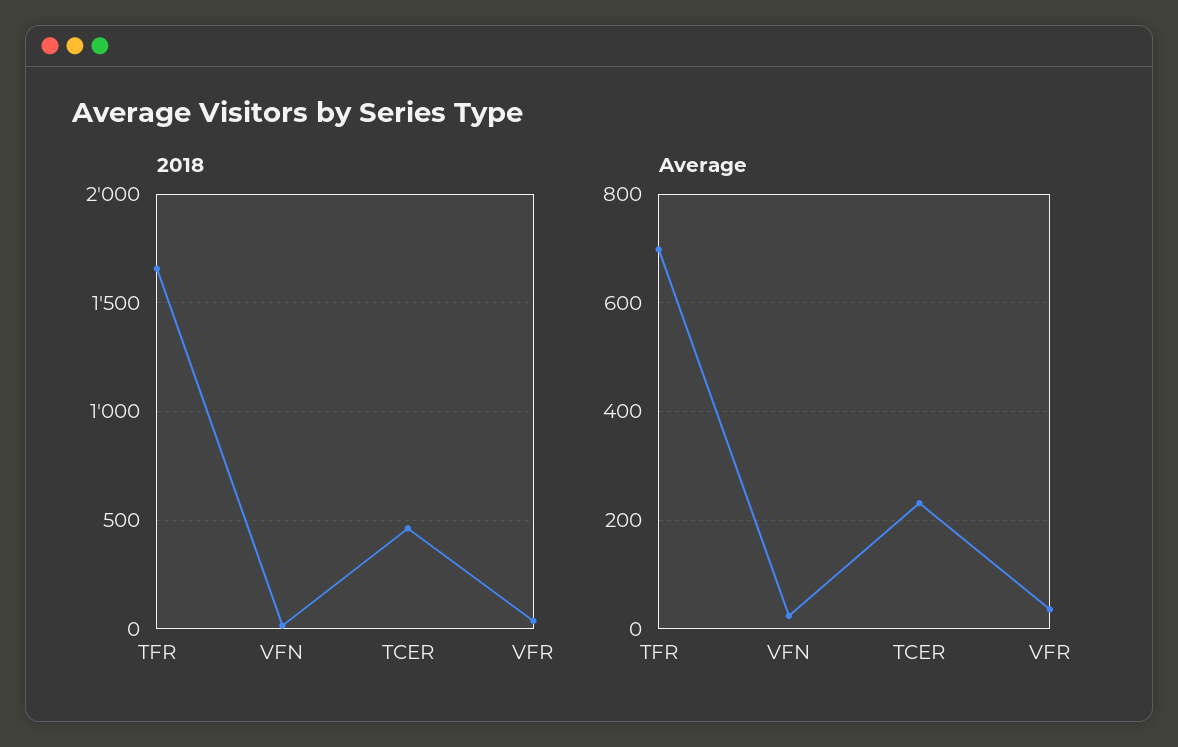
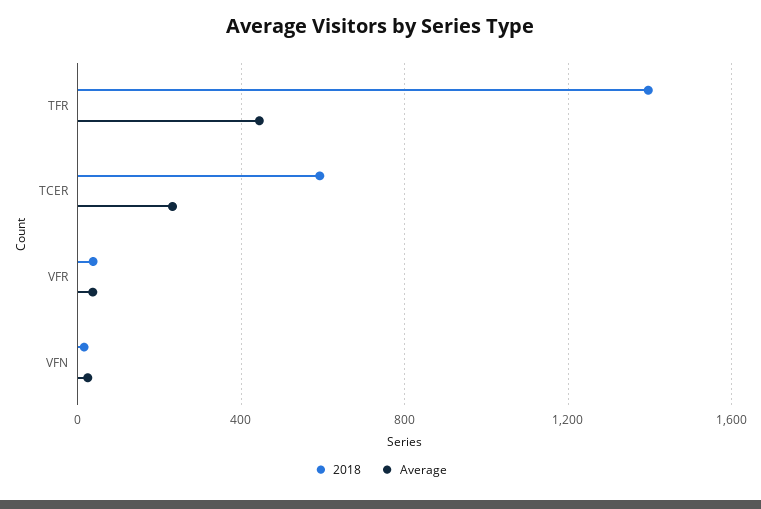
2018, TFR: 1650 -> 1400
2018, TCER: 450 -> 600
Average, TFR: 700 -> 450

